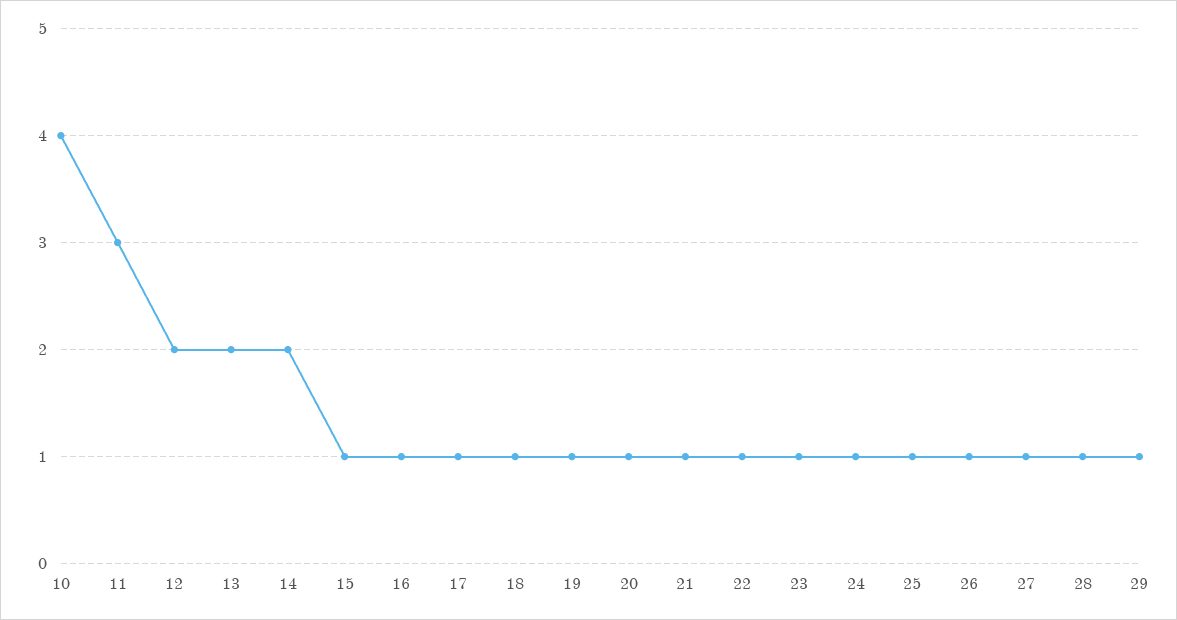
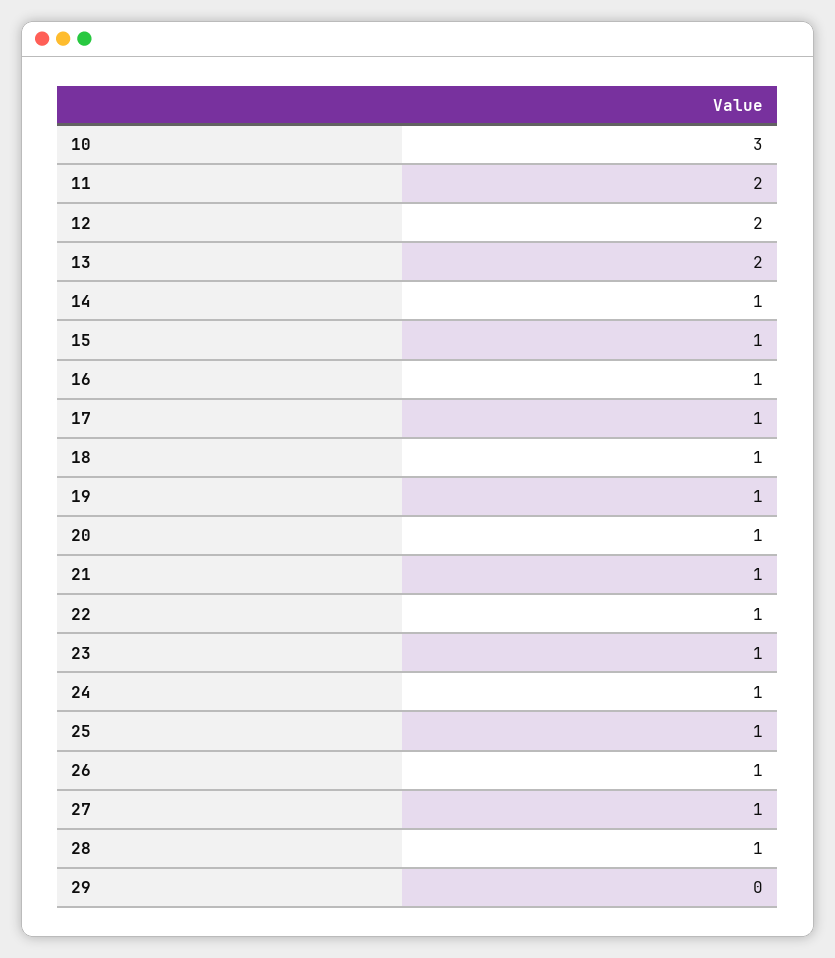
10: 4 -> 3
11: 3 -> 2
14: 2 -> 1
29: 1 -> 0

